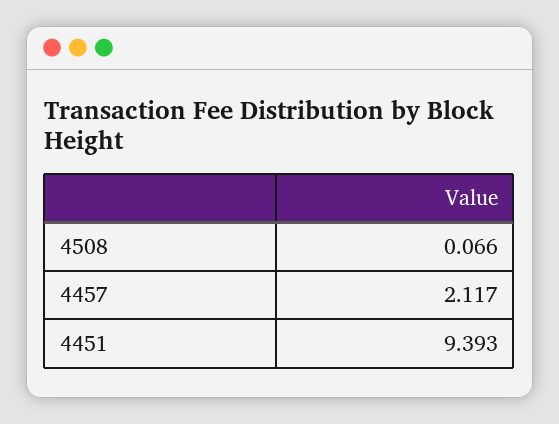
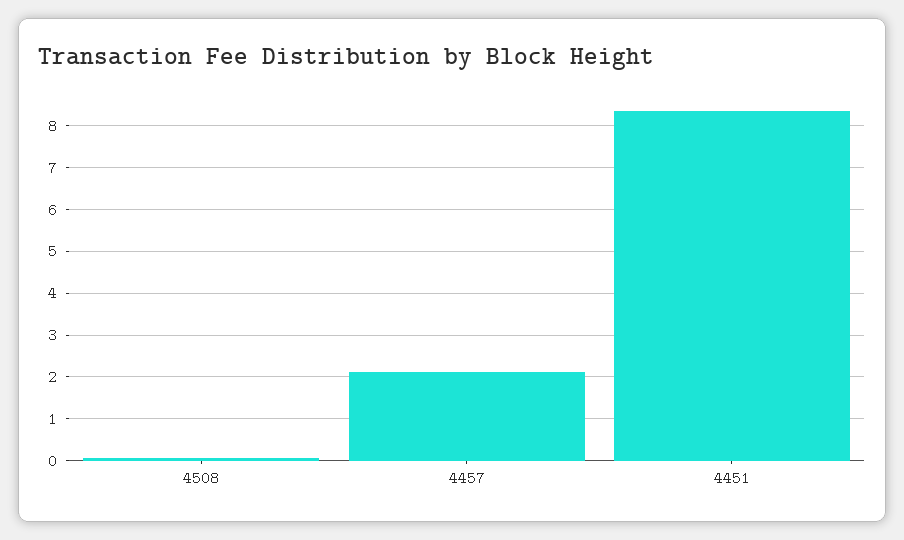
4451: 9.393 -> 8.4

